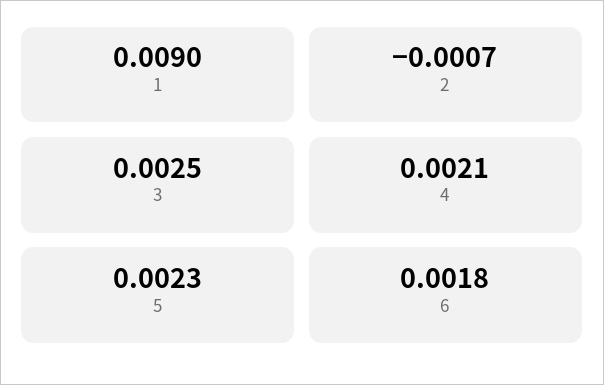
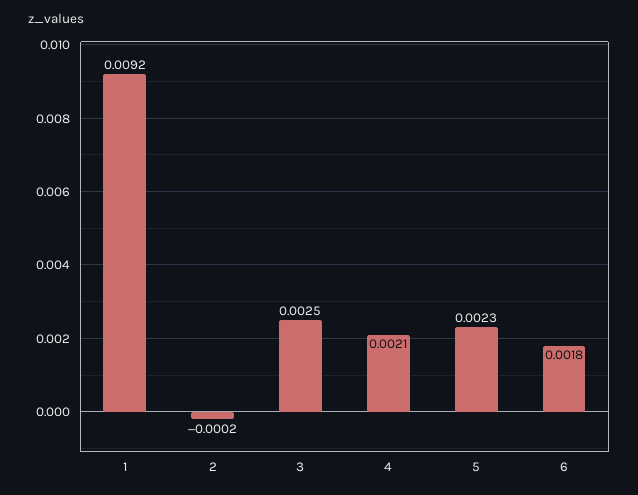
1: 0.009 -> 0.0092
2: -0.0007 -> -0.0002

